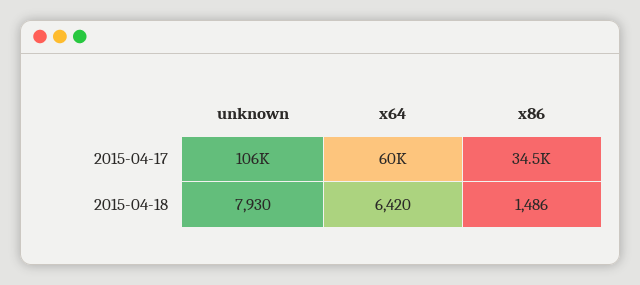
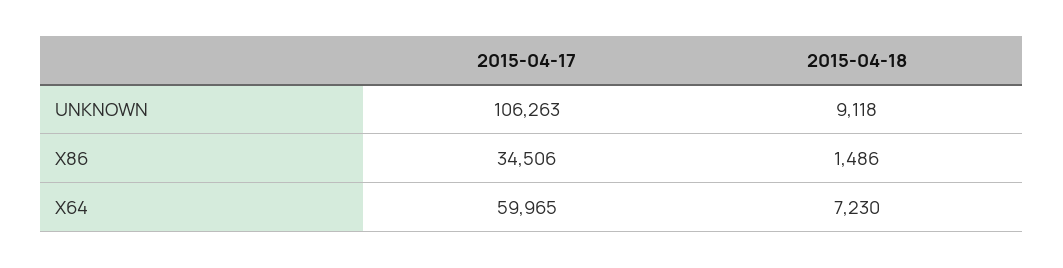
unknown, 2015-04-18: 7930 -> 9118
x64, 2015-04-18: 6420 -> 7230

